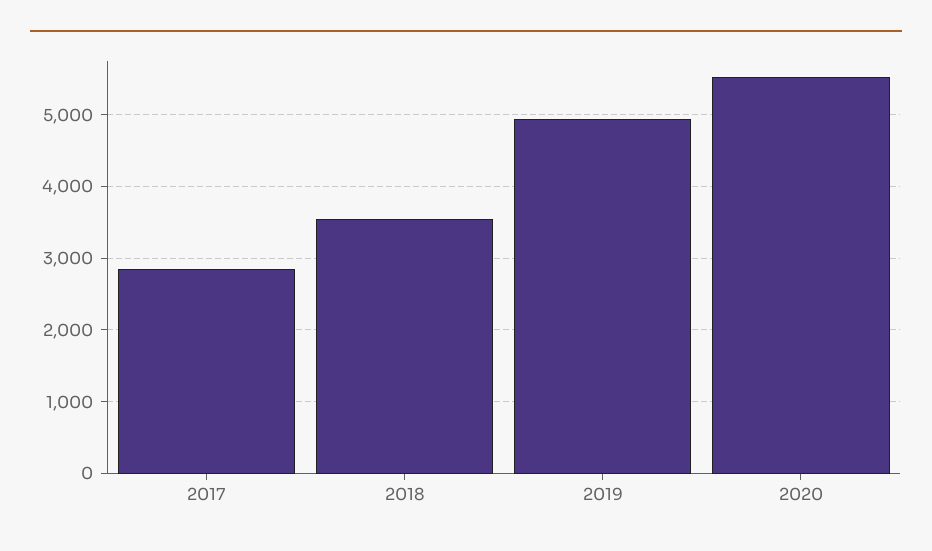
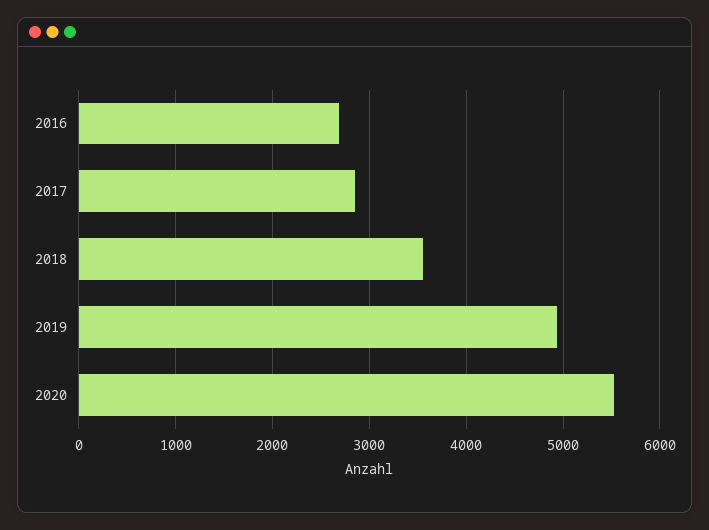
2016: none -> 2700

